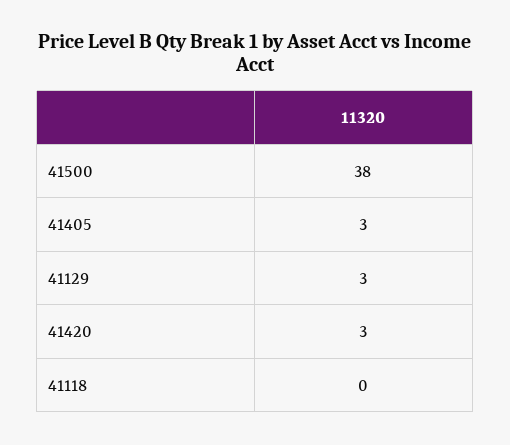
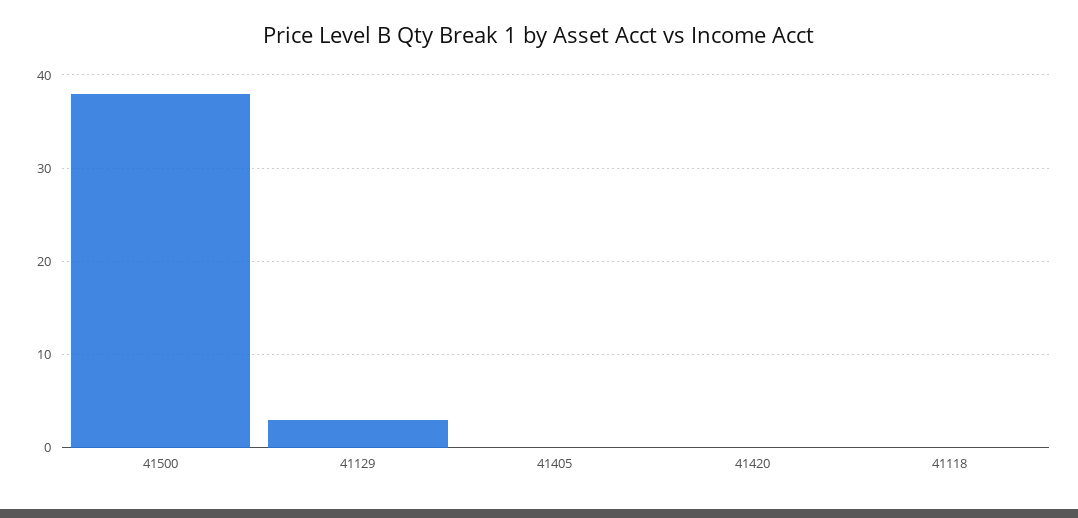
41405: 3 -> 0
41420: 3 -> 0

